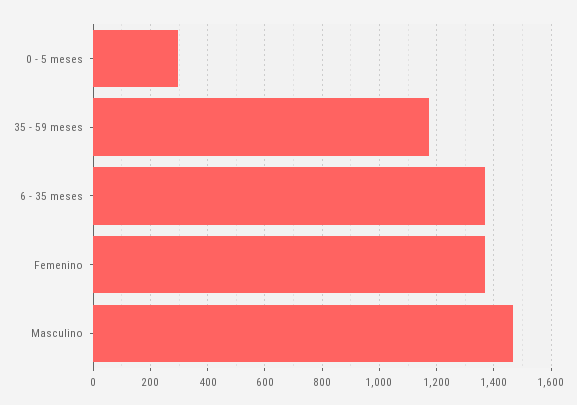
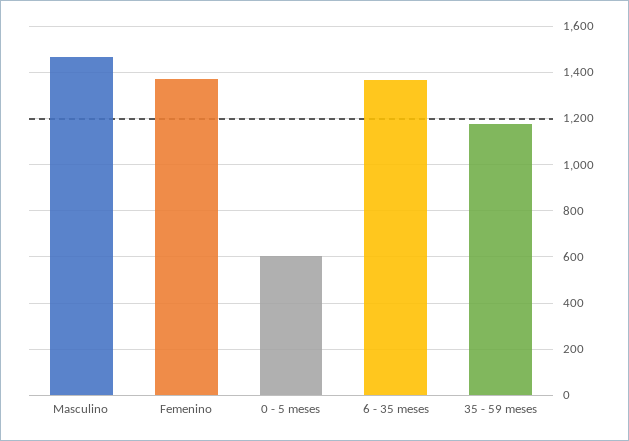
0 - 5 meses: 300 -> 600

